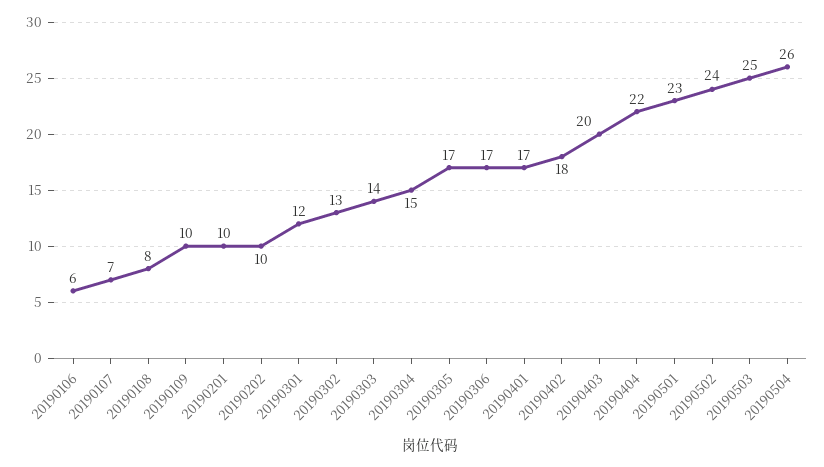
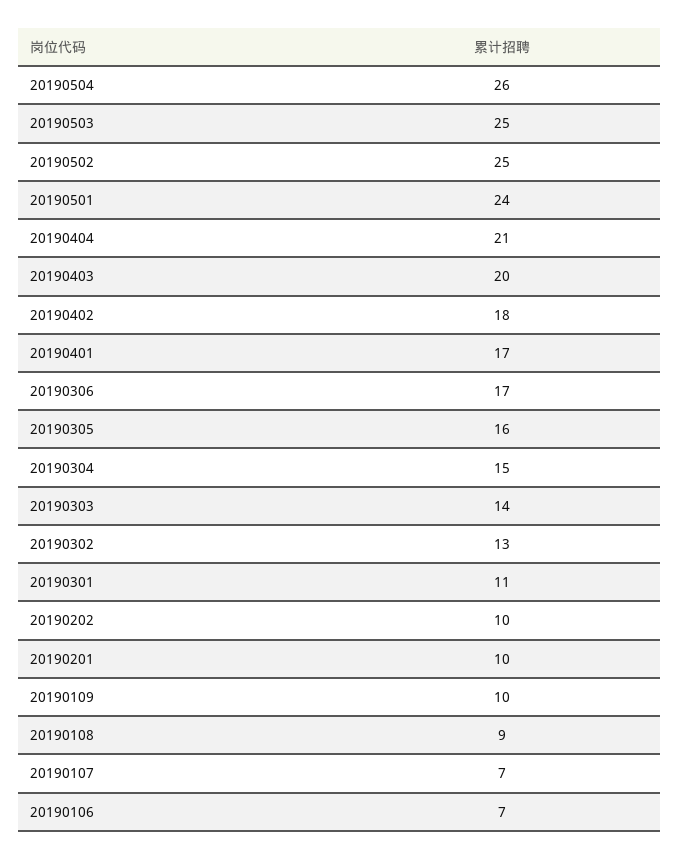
20190106: 6 -> 7
20190108: 8 -> 9
20190301: 12 -> 11
20190305: 17 -> 16
20190404: 22 -> 21
20190501: 23 -> 24
20190502: 24 -> 25

